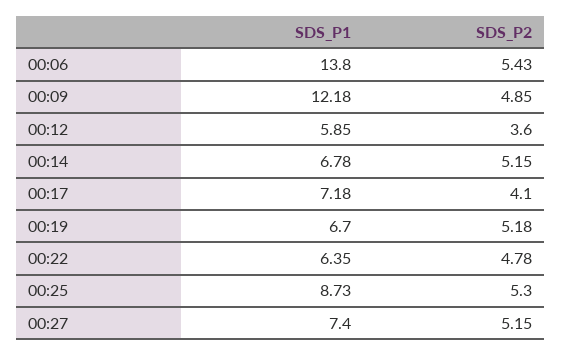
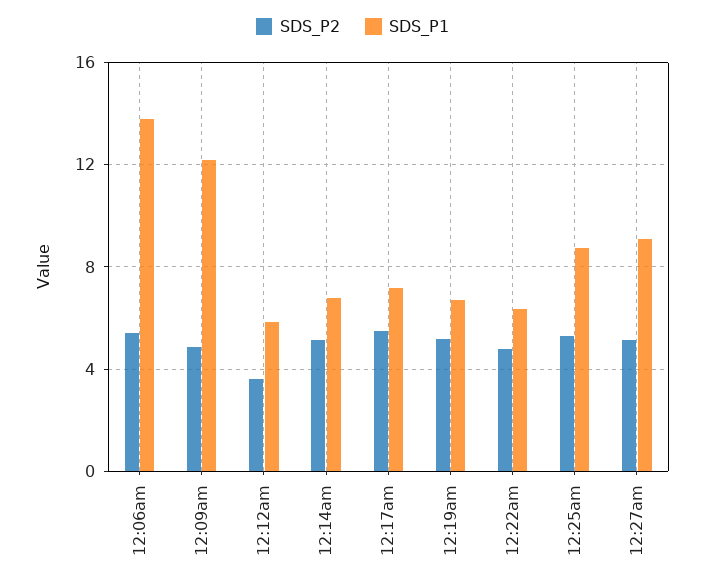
SDS_P2, 00:17: 4.1 -> 5.5
SDS_P1, 00:27: 7.4 -> 9

